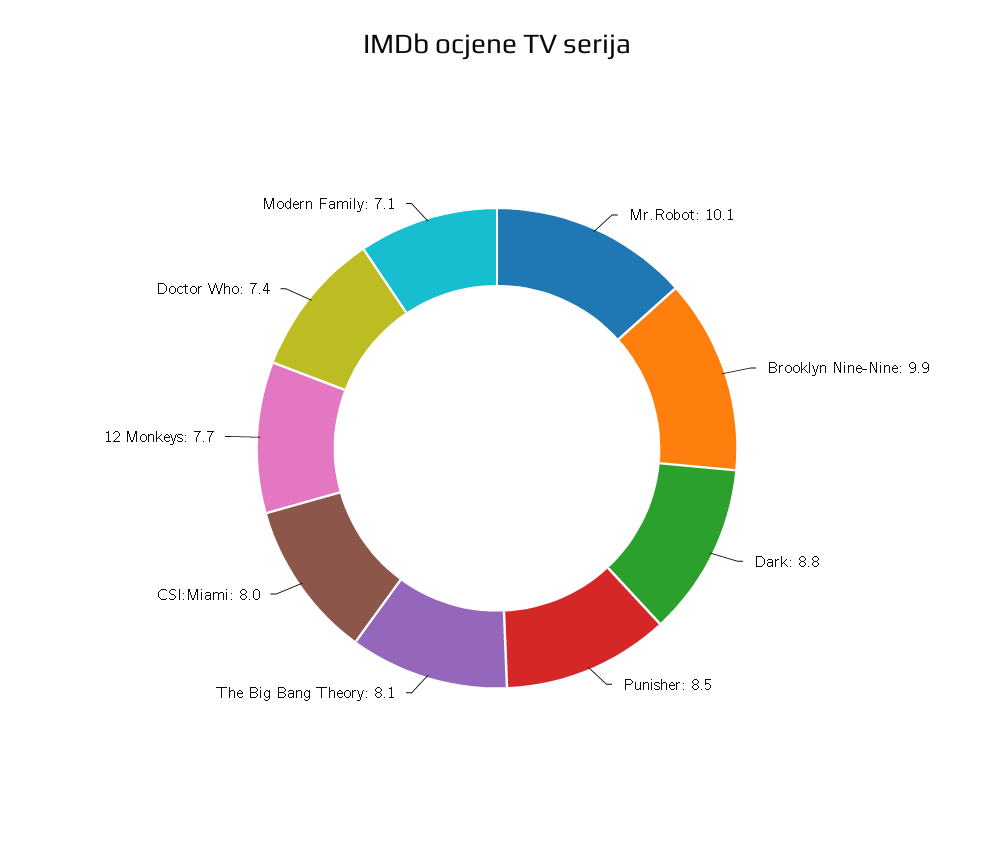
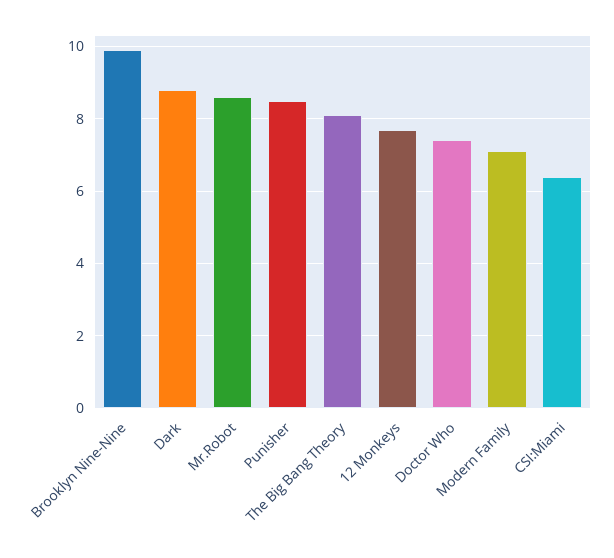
Mr.Robot: 10.1 -> 8.5
CSI:Miami: 8 -> 6.5

